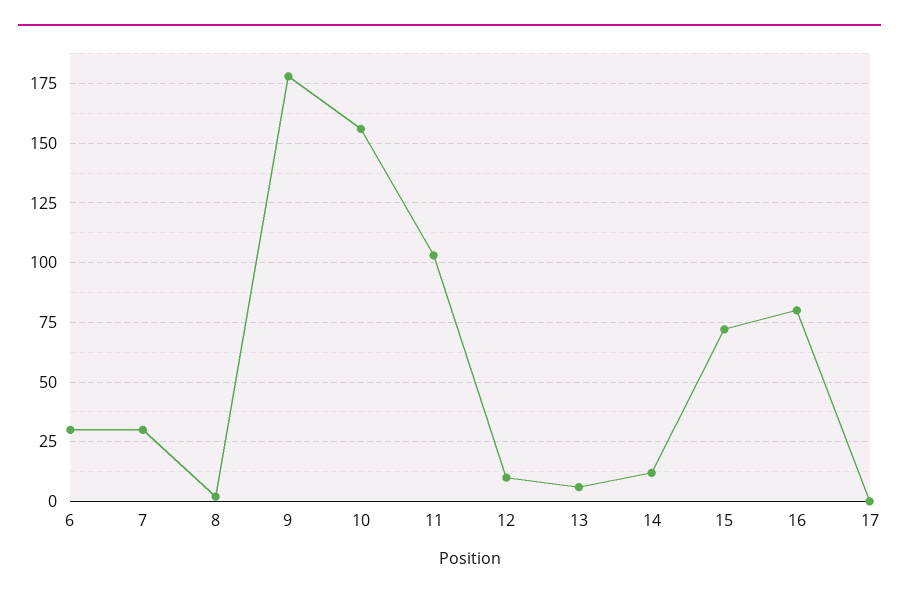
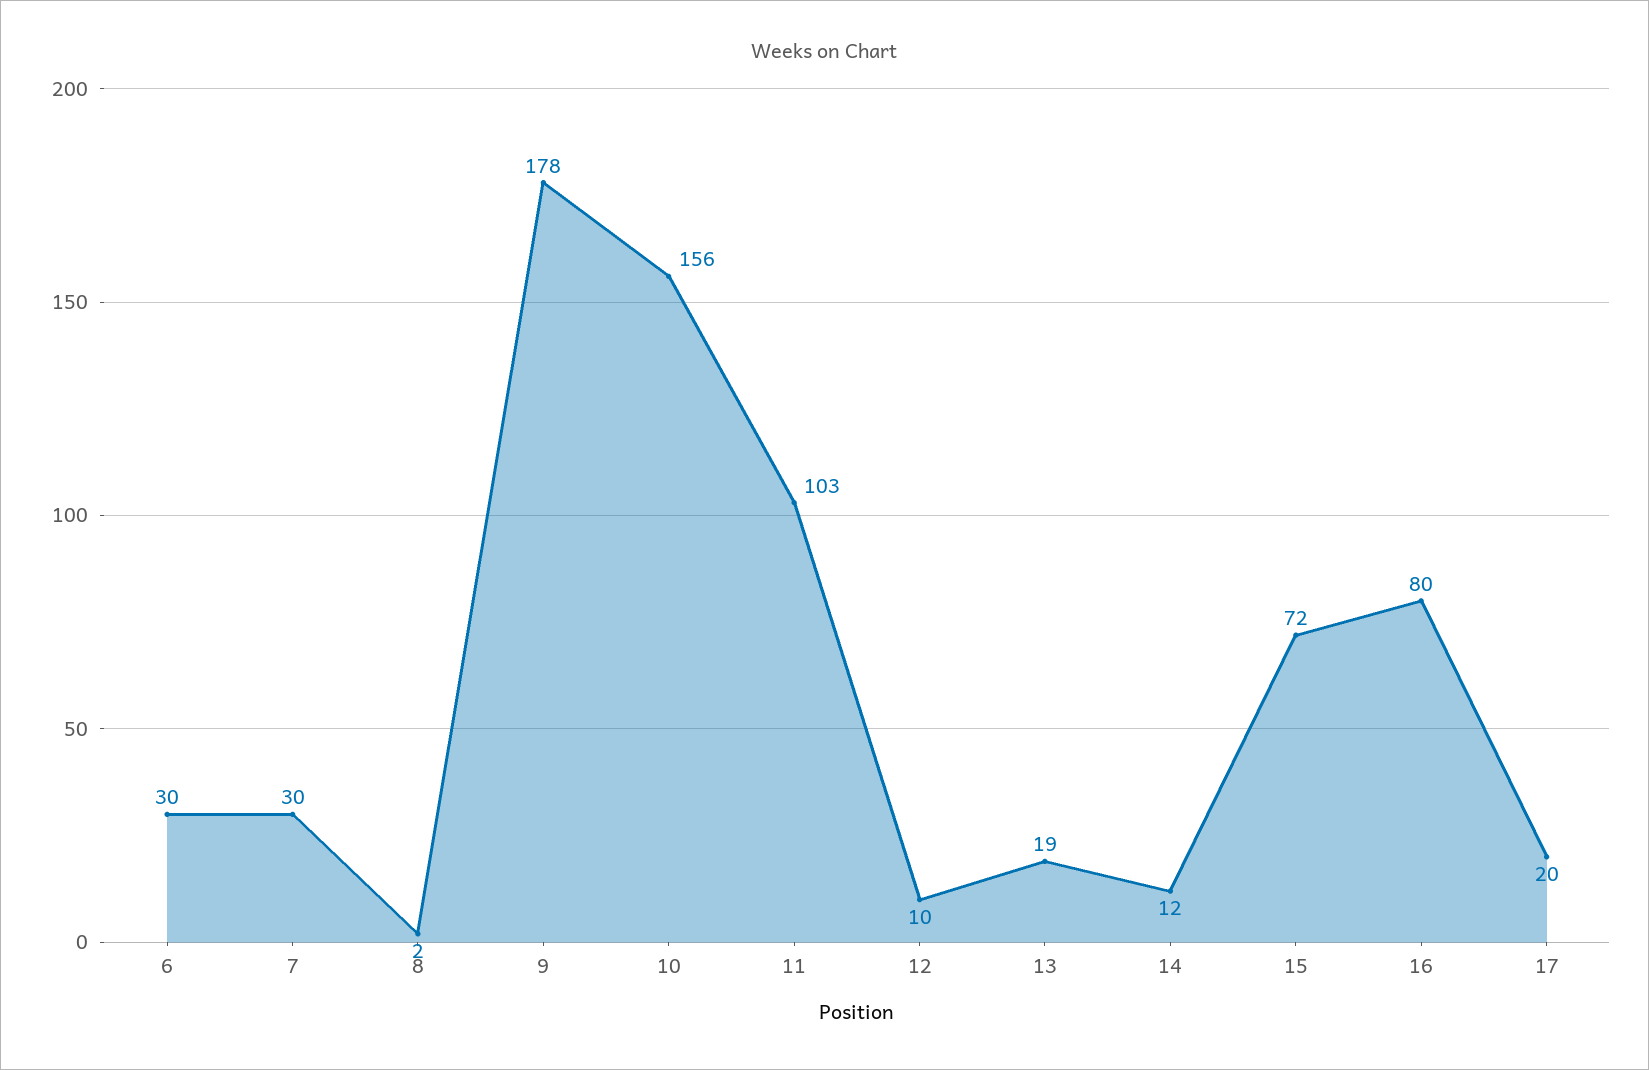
13: 5 -> 19
17: 0 -> 20

